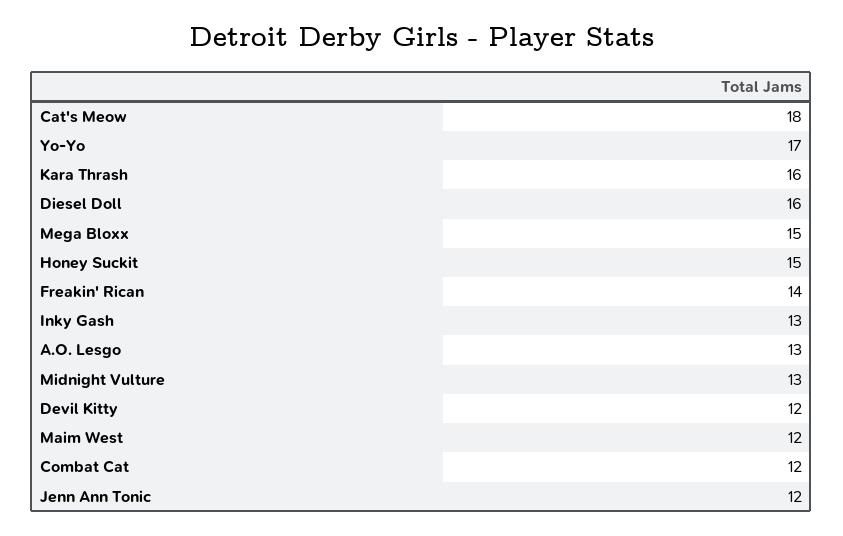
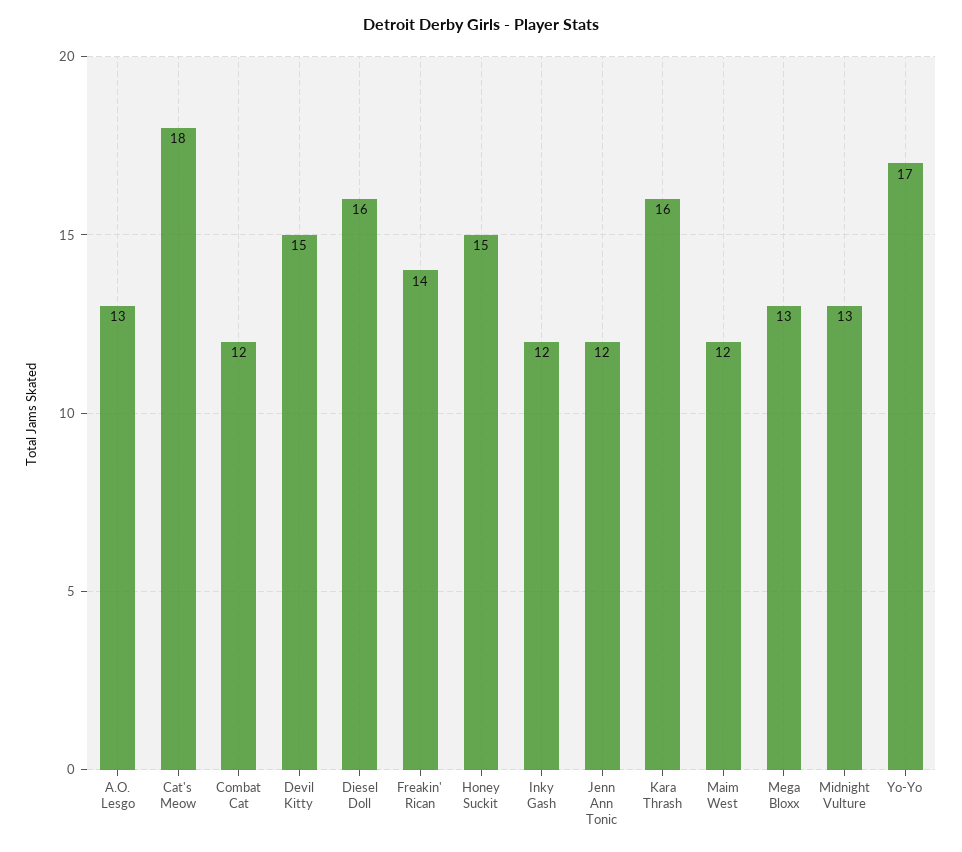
Mega Bloxx: 15 -> 13
Inky Gash: 13 -> 12
Devil Kitty: 12 -> 15

